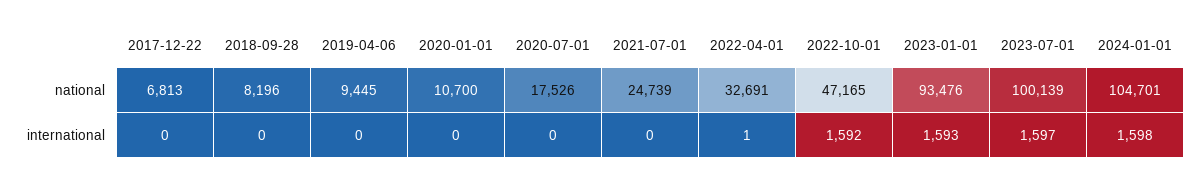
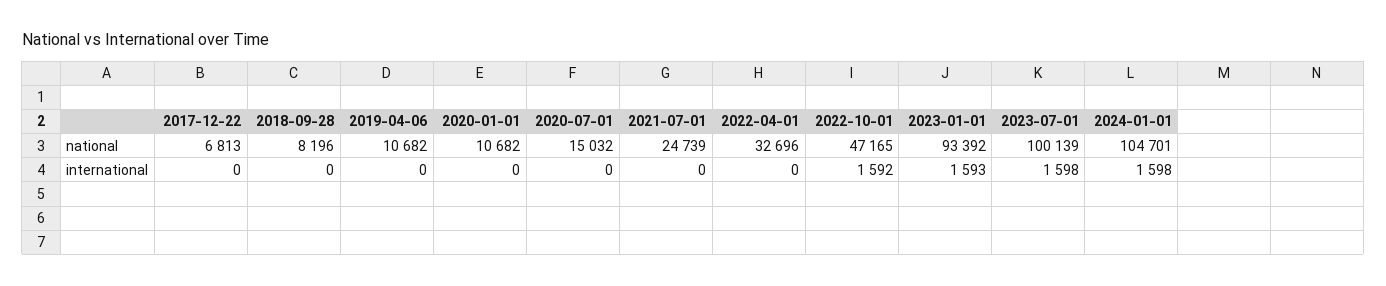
2019-04-06, national: 9445 -> 10682
2020-01-01, national: 10700 -> 10682
2020-07-01, national: 17526 -> 15032
2022-04-01, national: 32691 -> 32696
2023-01-01, national: 93476 -> 93392
2022-04-01, international: 1 -> 0
2023-07-01, international: 1597 -> 1598

